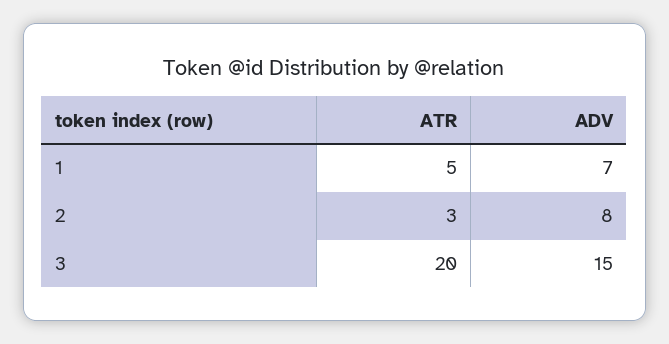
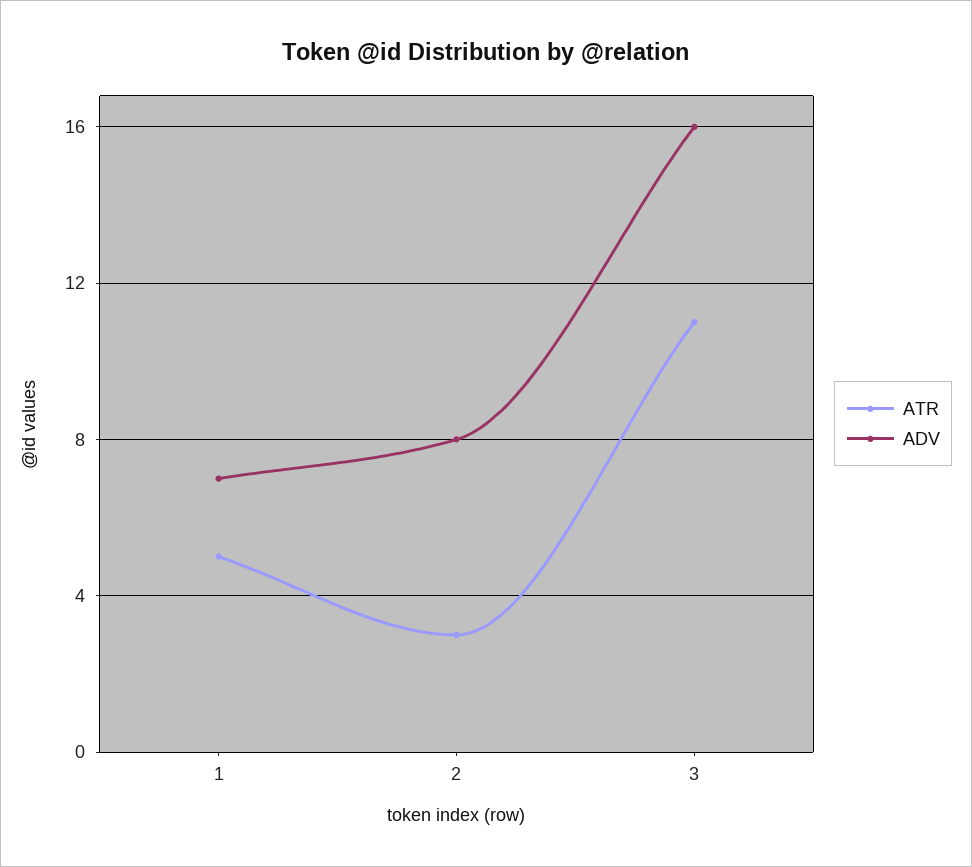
ATR, 3: 20 -> 11
ADV, 3: 15 -> 16

